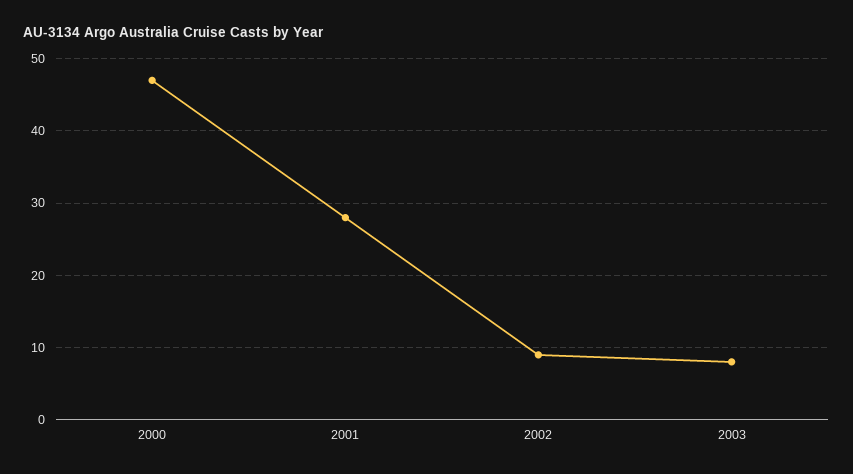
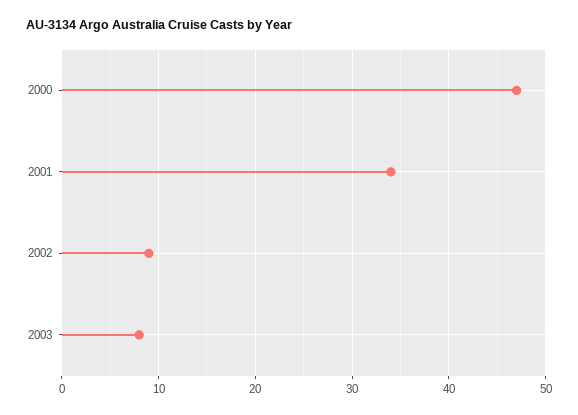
2001: 28 -> 34

